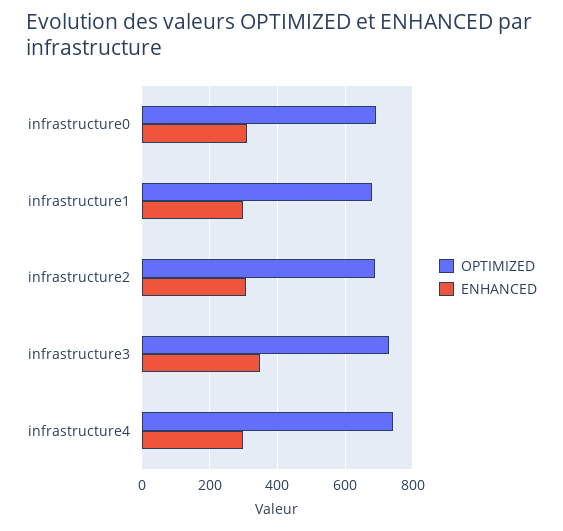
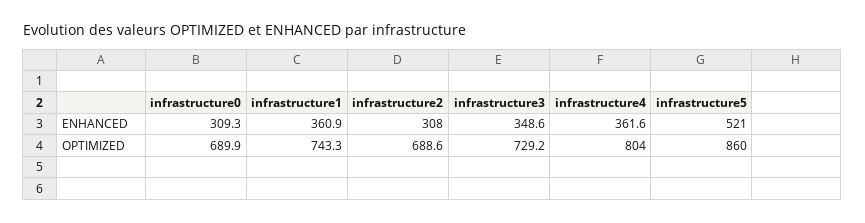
OPTIMIZED, infrastructure1: 680 -> 743.3
ENHANCED, infrastructure1: 300 -> 360.9
OPTIMIZED, infrastructure4: 740 -> 804
ENHANCED, infrastructure4: 300 -> 361.6
ENHANCED, infrastructure5: none -> 521
OPTIMIZED, infrastructure5: none -> 860

